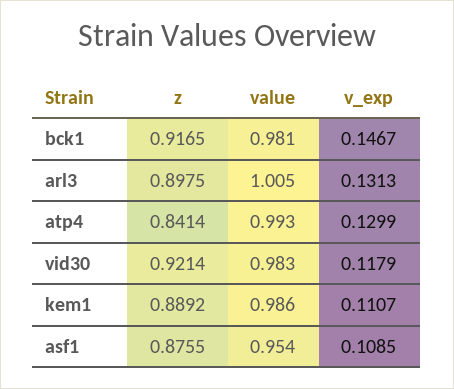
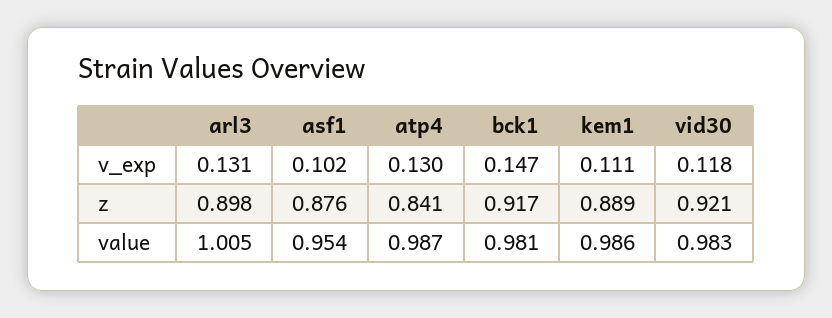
value, atp4: 0.993 -> 0.987
v_exp, asf1: 0.1085 -> 0.102

